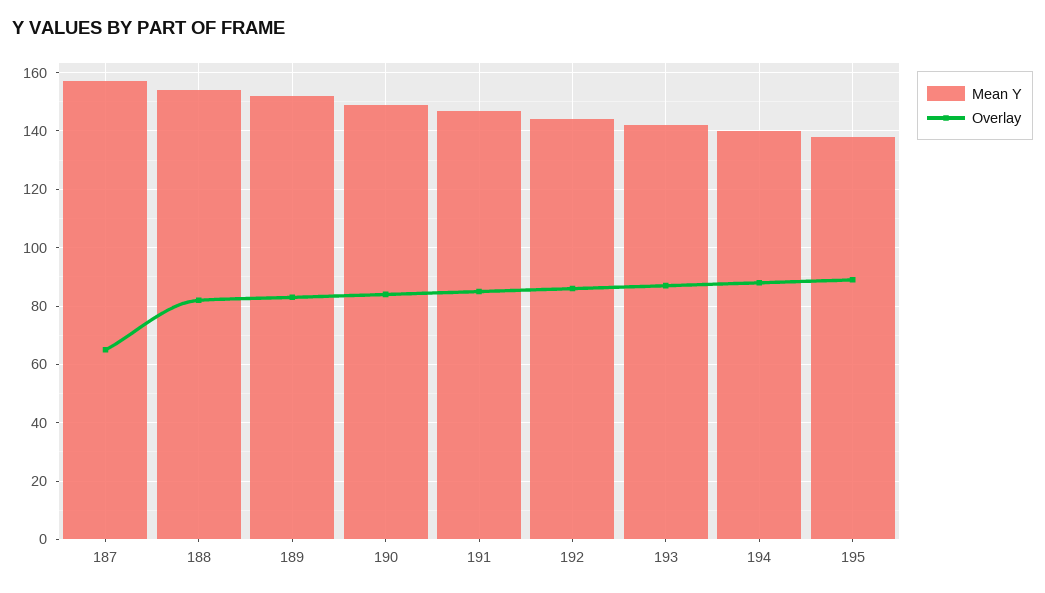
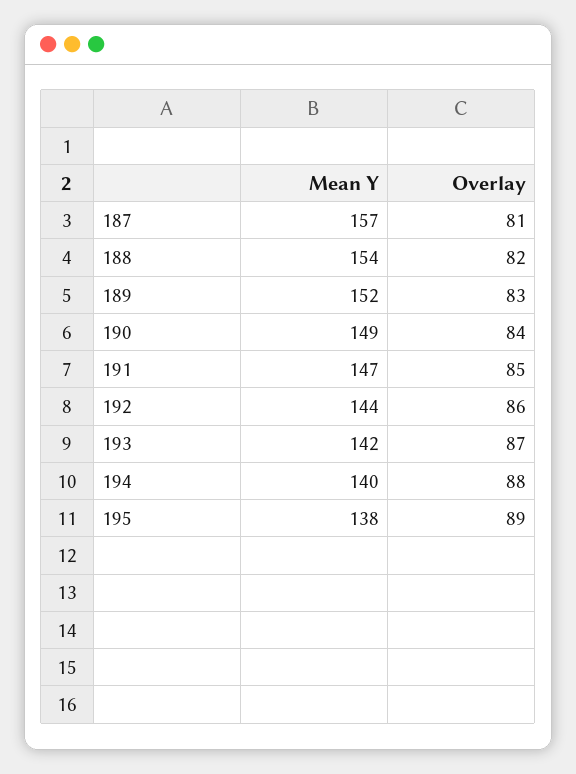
Overlay, 187: 65 -> 81

